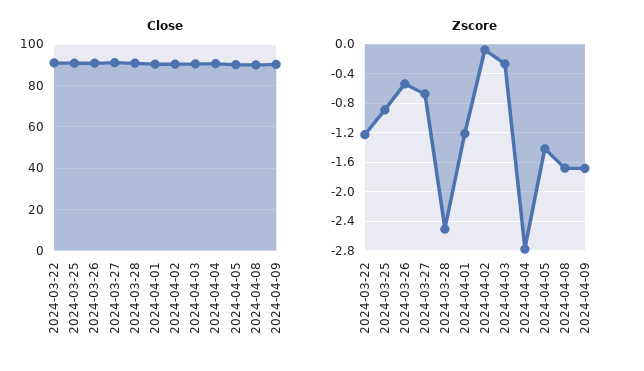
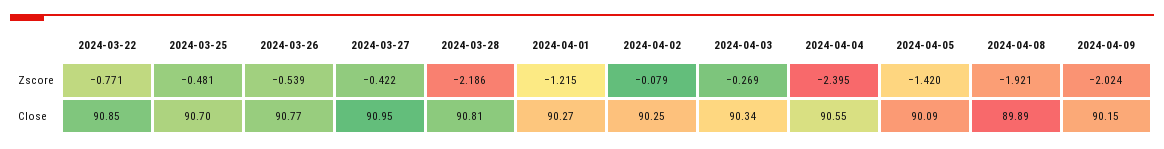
Zscore, 2024-03-22: -1.2 -> -0.771
Zscore, 2024-03-25: -0.9 -> -0.481
Zscore, 2024-03-27: -0.7 -> -0.422
Zscore, 2024-03-28: -2.5 -> -2.186
Zscore, 2024-04-04: -2.8 -> -2.395
Zscore, 2024-04-08: -1.7 -> -1.921
Zscore, 2024-04-09: -1.7 -> -2.024

